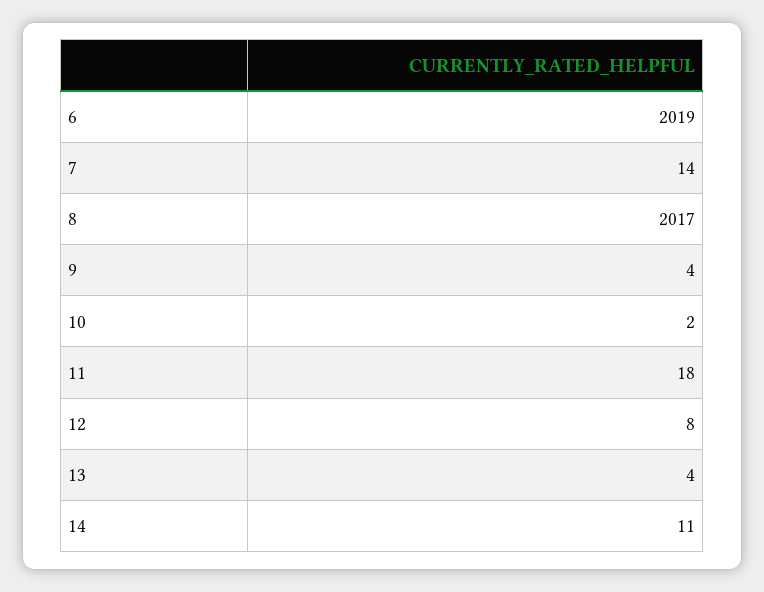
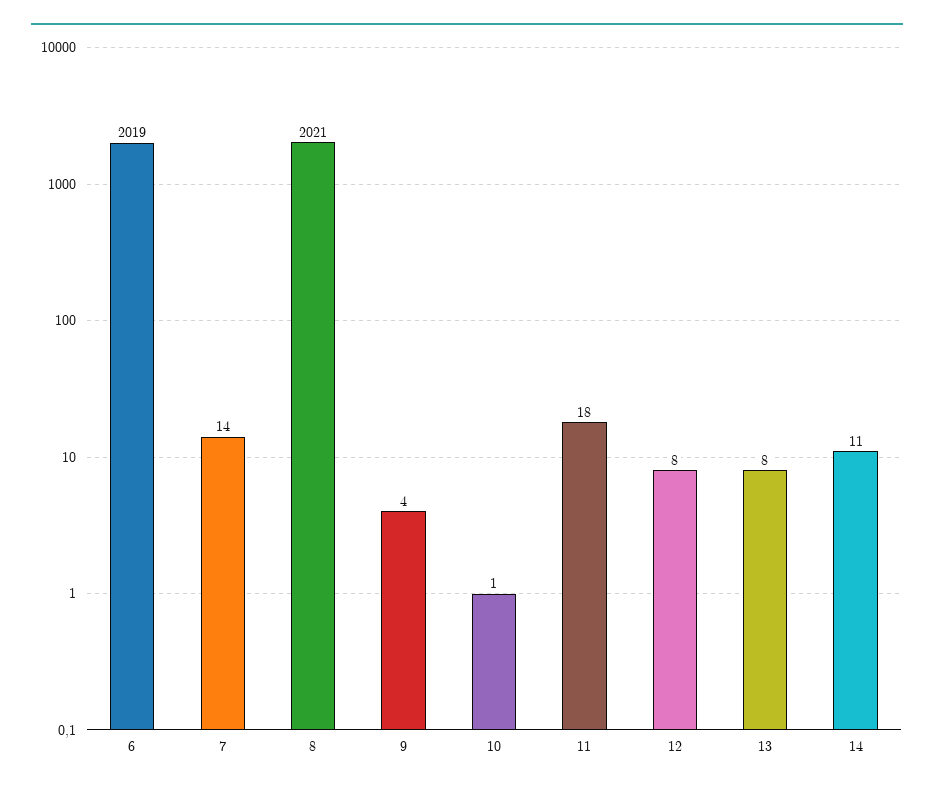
8: 2017 -> 2021
10: 2 -> 1
13: 4 -> 8

